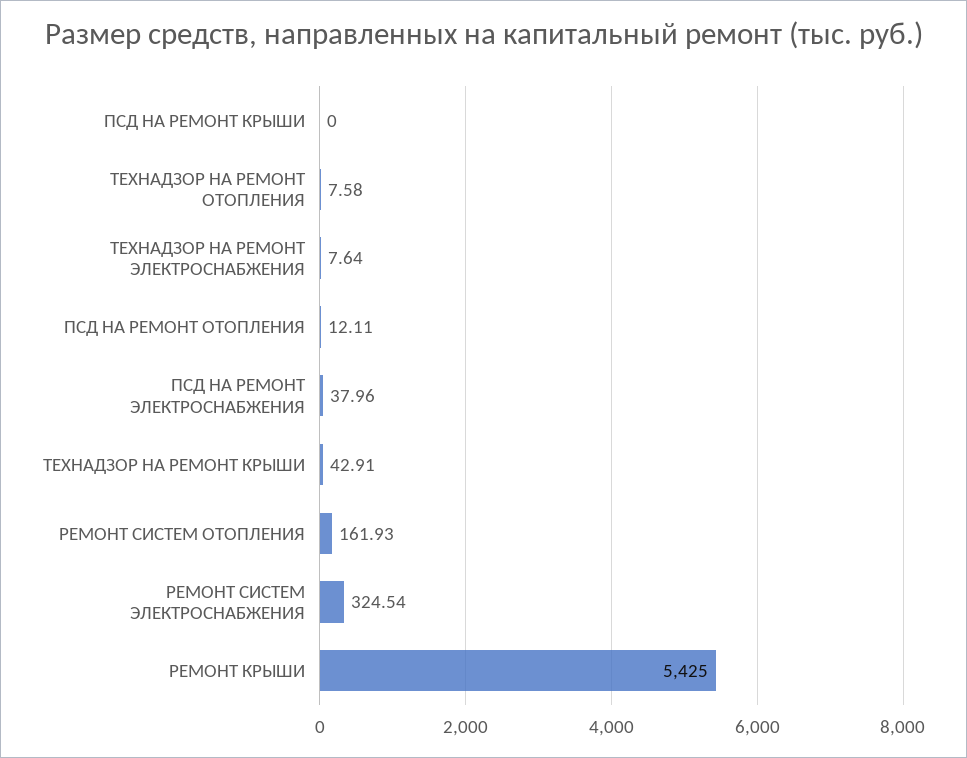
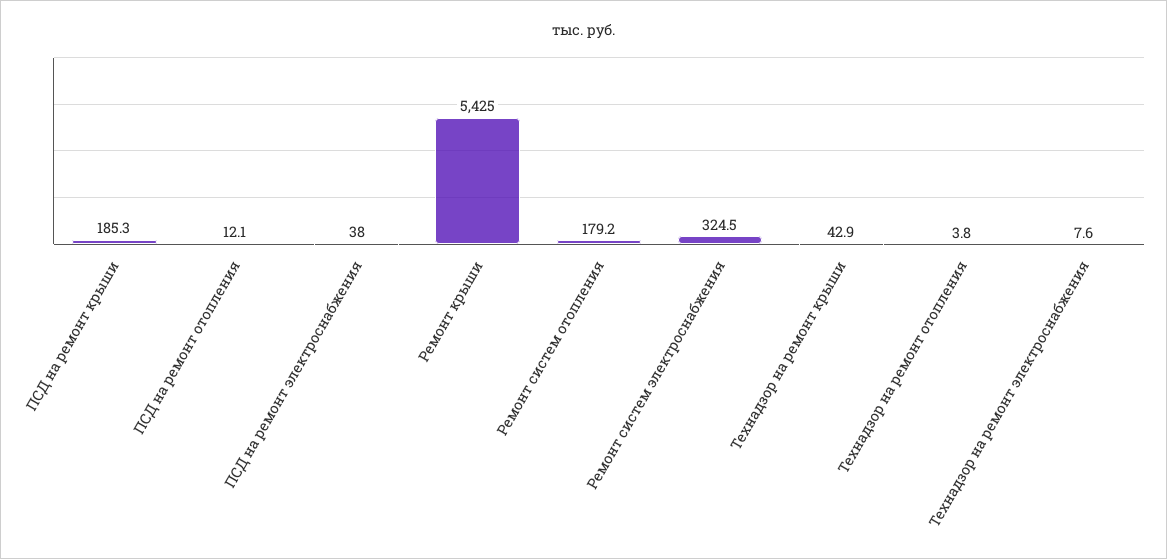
ПСД НА РЕМОНТ КРЫШИ: 0 -> 185.3
ТЕХНАДЗОР НА РЕМОНТ ОТОПЛЕНИЯ: 7.58 -> 3.8
РЕМОНТ СИСТЕМ ОТОПЛЕНИЯ: 161.93 -> 179.2

